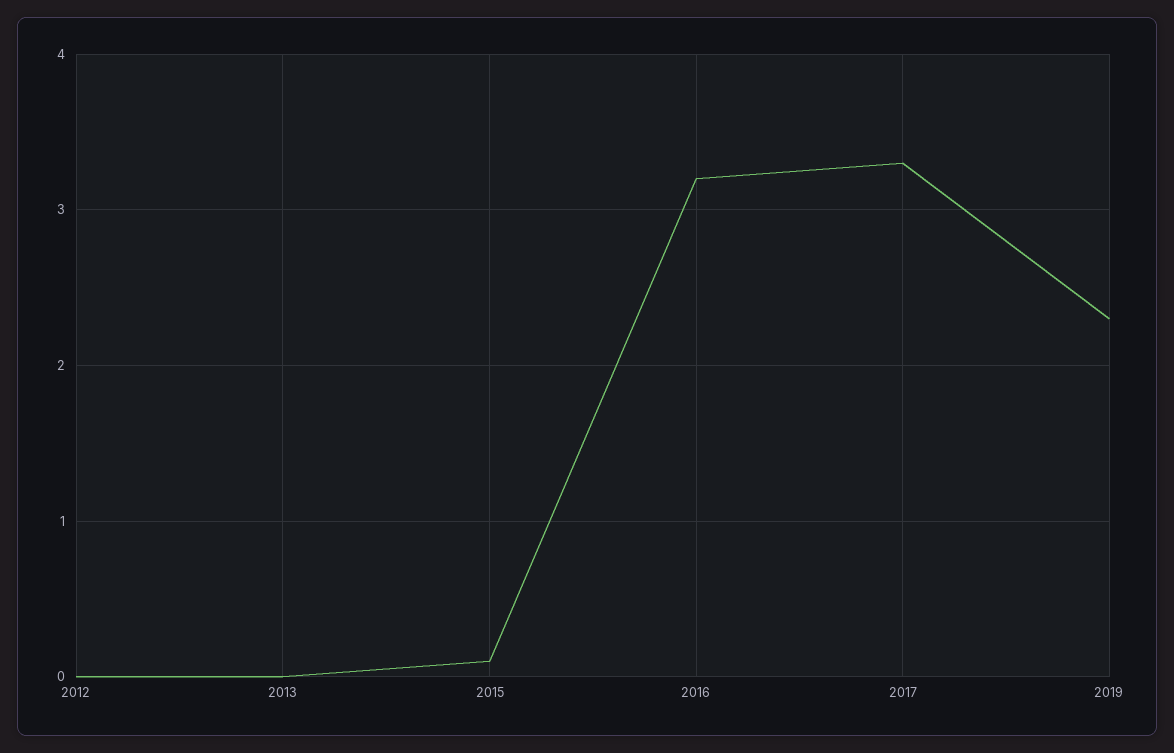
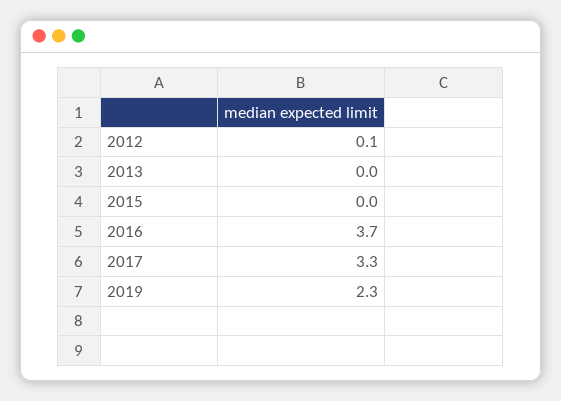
2012: 0 -> 0.1
2015: 0.1 -> 0
2016: 3.2 -> 3.7

